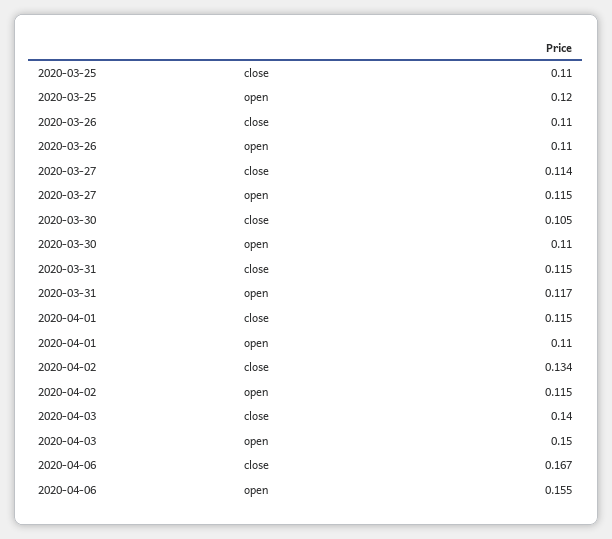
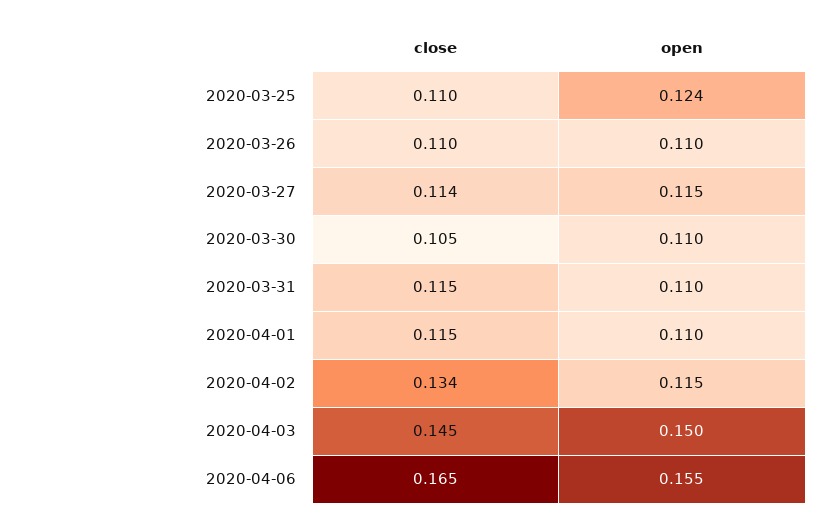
2020-03-25, open: 0.12 -> 0.124
2020-03-31, open: 0.117 -> 0.11
2020-04-03, close: 0.14 -> 0.145
2020-04-06, close: 0.167 -> 0.165

